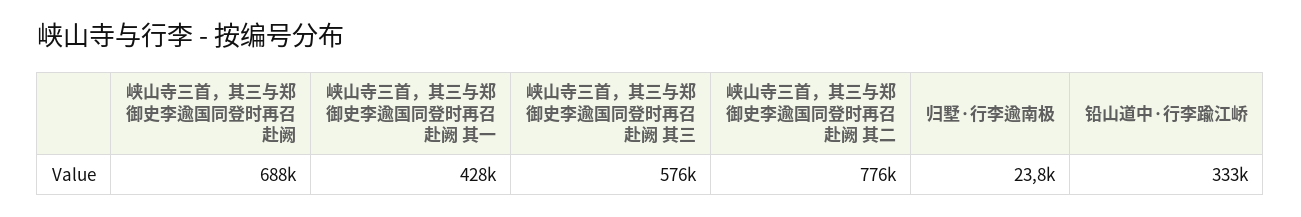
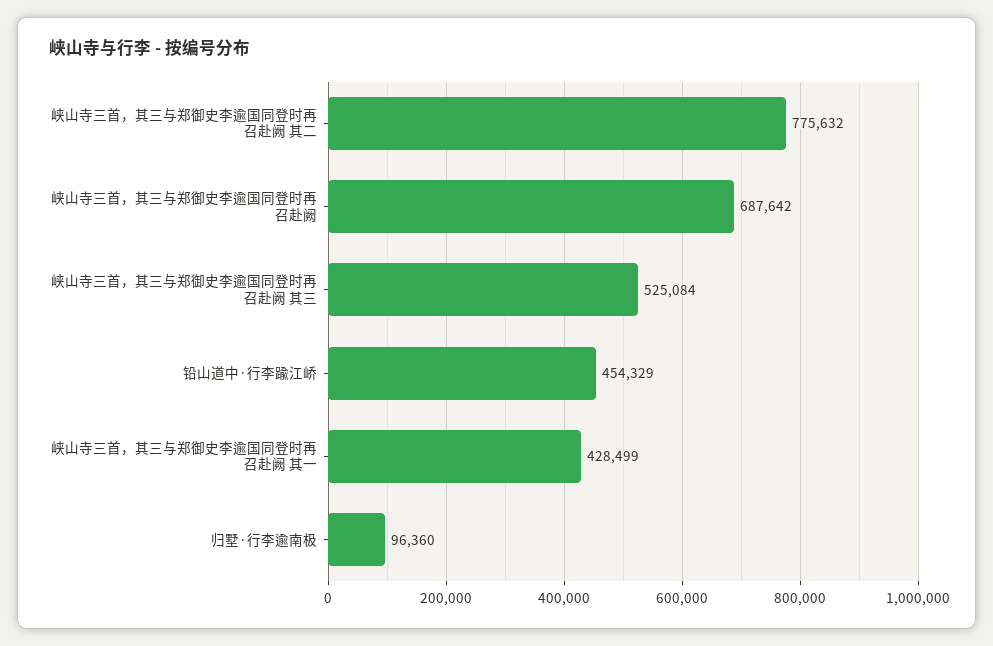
峡山寺三首，其三与郑御史李逾国同登时再召赴阙 其三: 576000 -> 525084
归墅·行李逾南极: 23800 -> 96360
铅山道中·行李踰江峤: 333000 -> 454329

